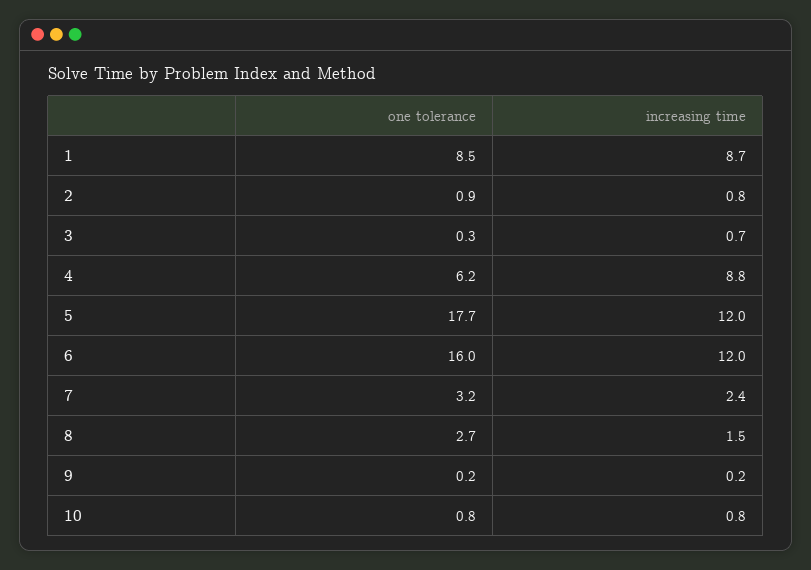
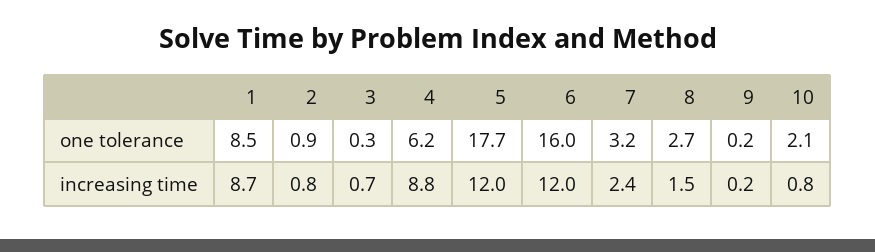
one tolerance, 10: 0.8 -> 2.1

